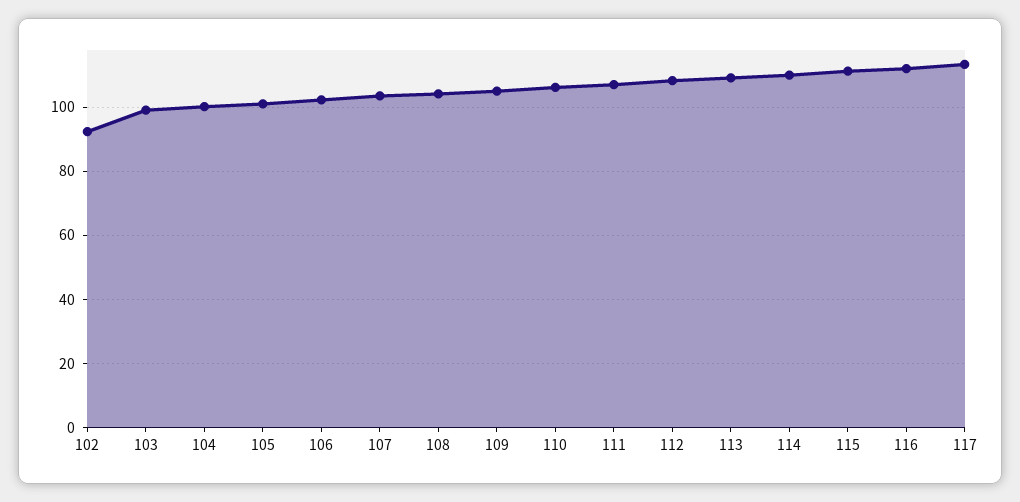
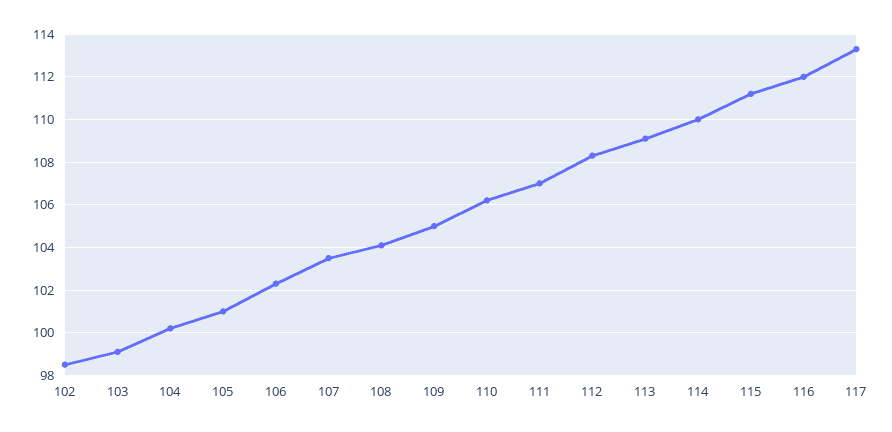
102: 92 -> 98.5

